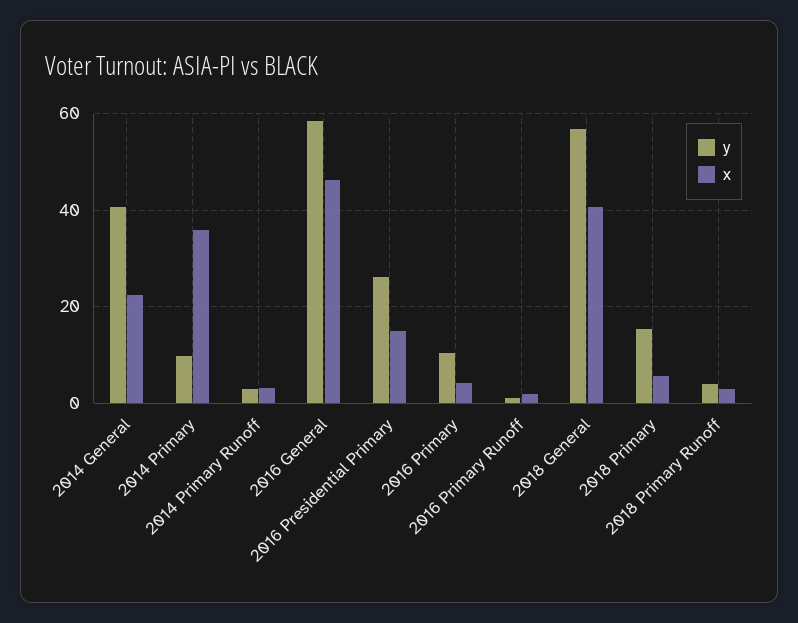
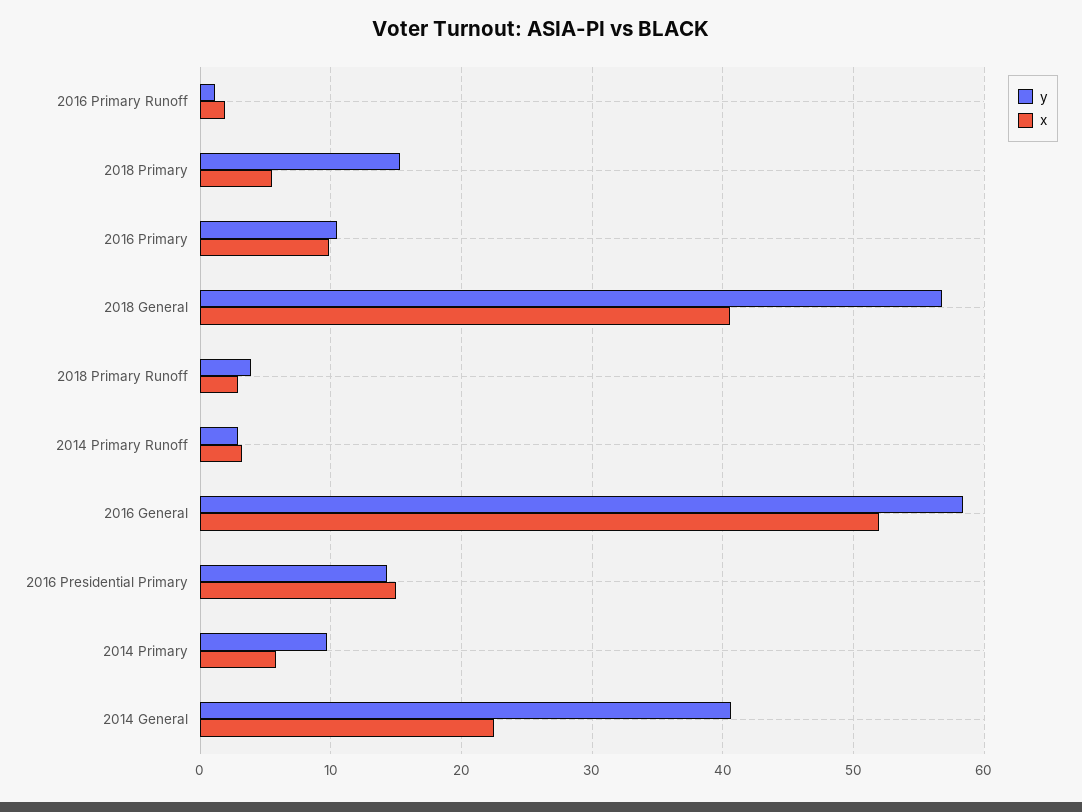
x, 2014 Primary: 36 -> 6
x, 2016 General: 46 -> 52
y, 2016 Presidential Primary: 26 -> 14
x, 2016 Primary: 4 -> 10

